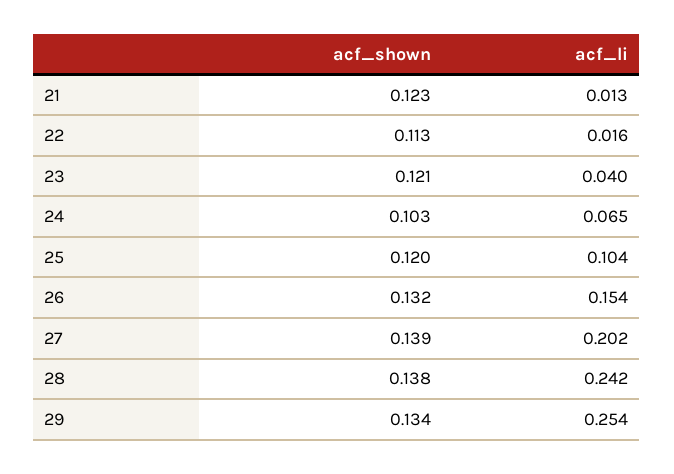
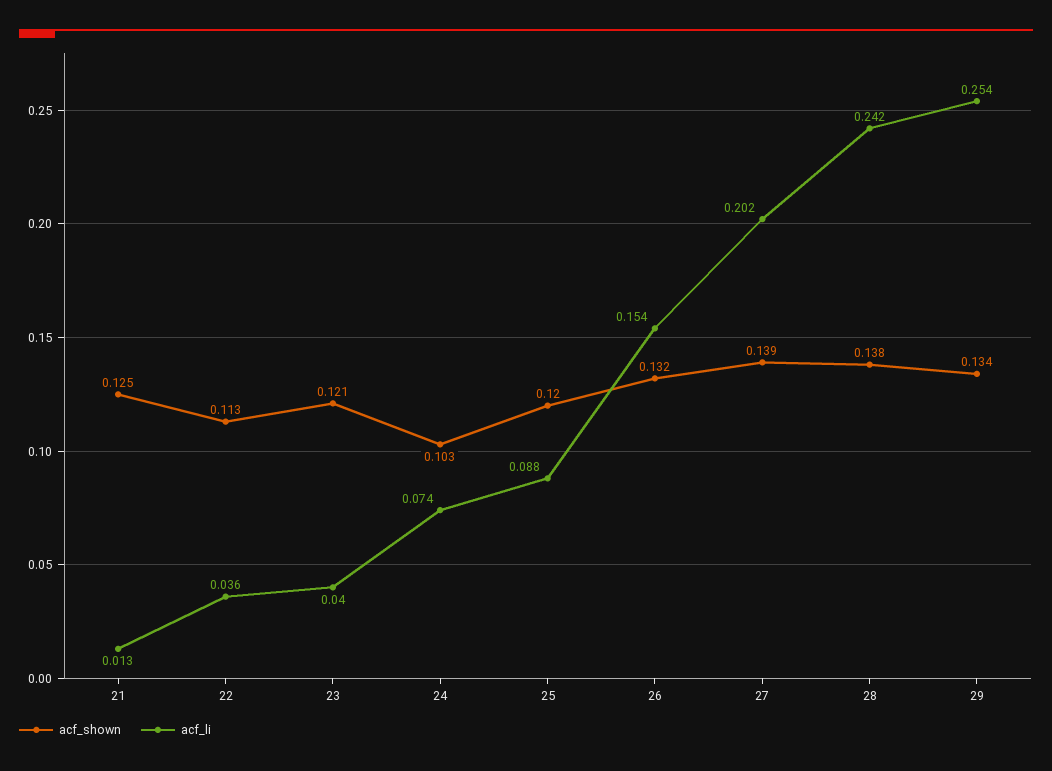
acf_shown, 21: 0.123 -> 0.125
acf_li, 22: 0.016 -> 0.036
acf_li, 24: 0.065 -> 0.074
acf_li, 25: 0.104 -> 0.088

